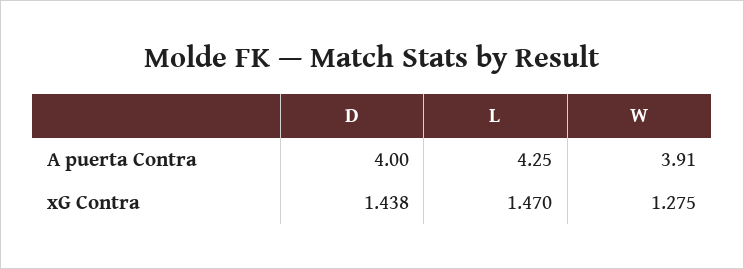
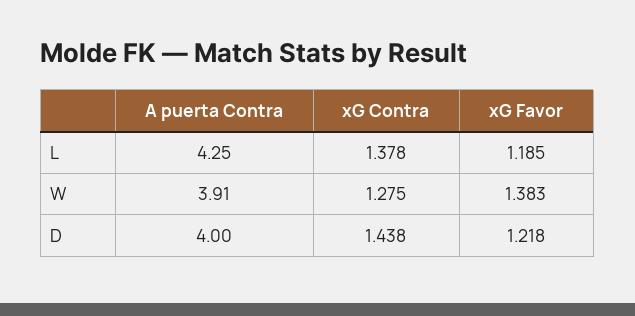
L, xG Contra: 1.47 -> 1.378
L, xG Favor: none -> 1.185
W, xG Favor: none -> 1.383
D, xG Favor: none -> 1.218

